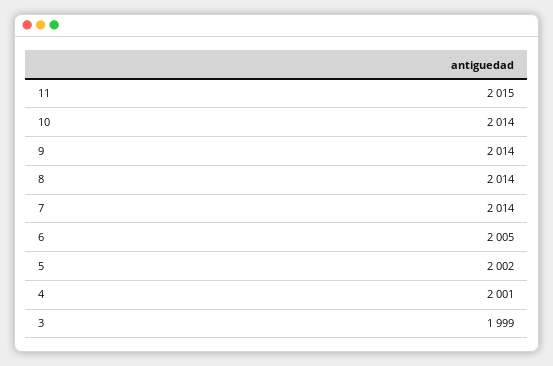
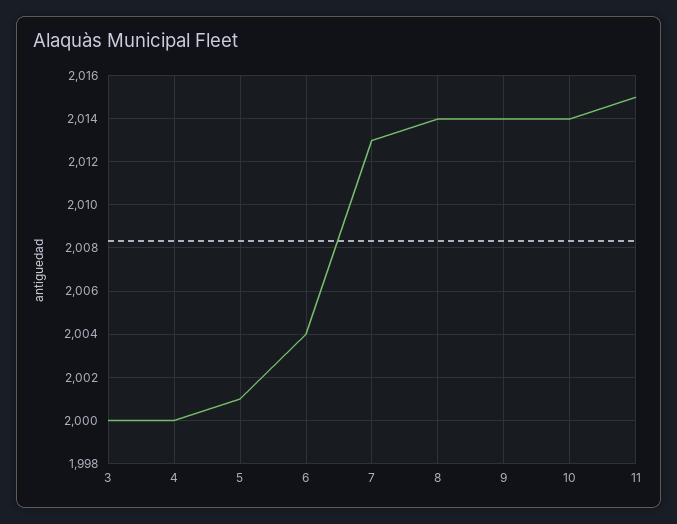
7: 2014 -> 2013
6: 2005 -> 2004
5: 2002 -> 2001
4: 2001 -> 2000
3: 1999 -> 2000

